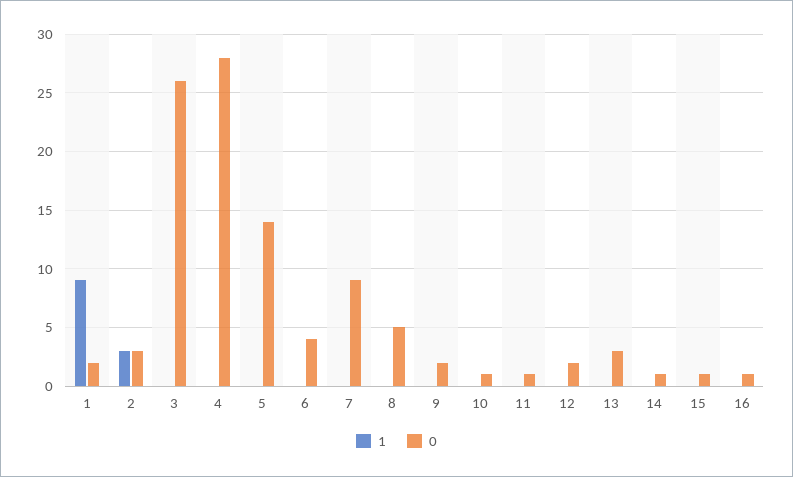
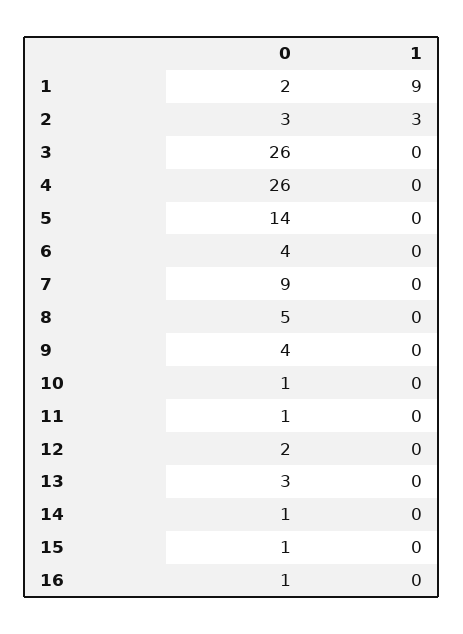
0, 4: 28 -> 26
0, 9: 2 -> 4

